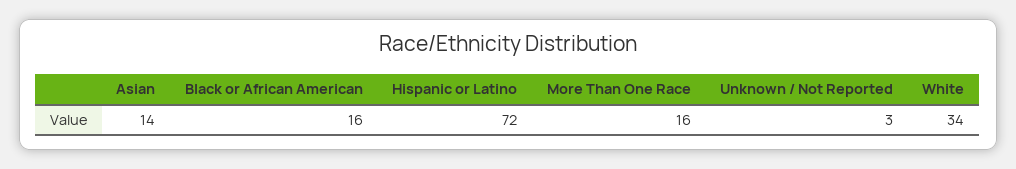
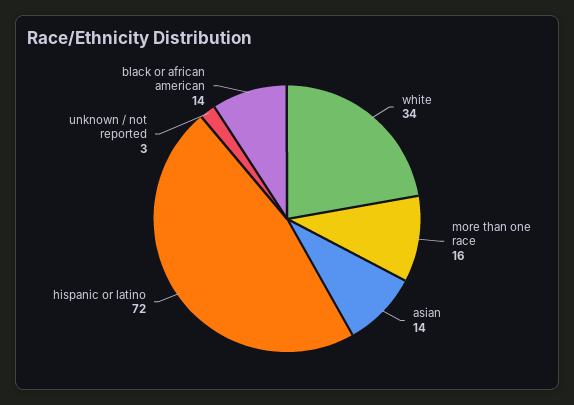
Black or African American: 16 -> 14

